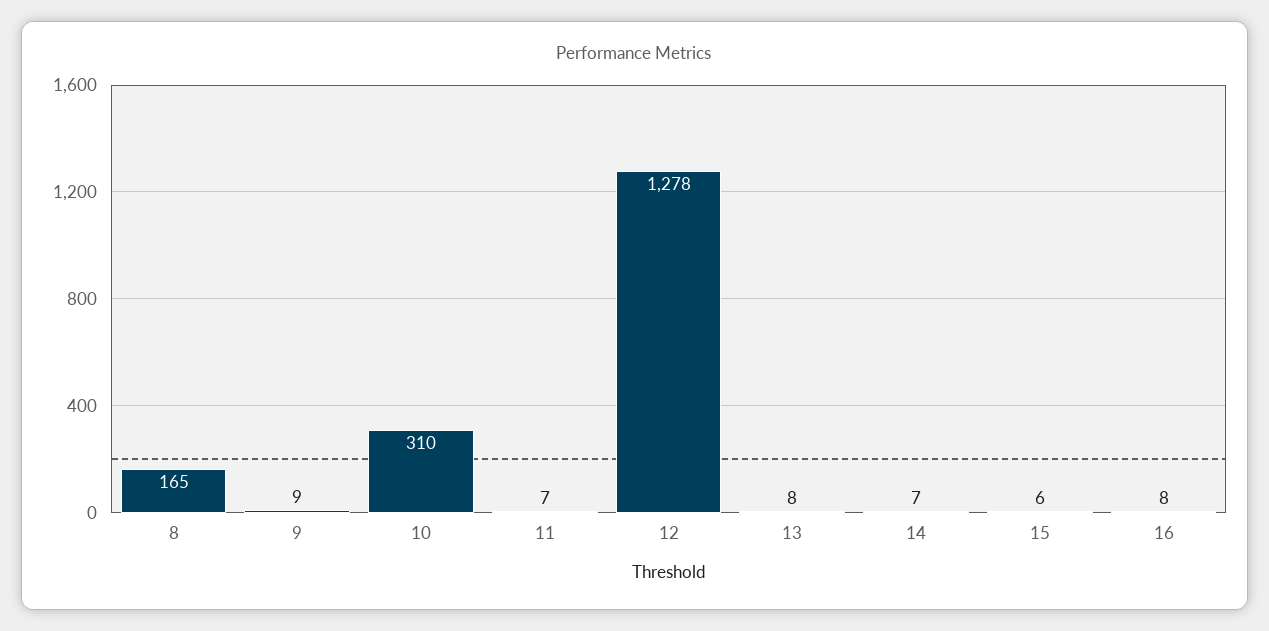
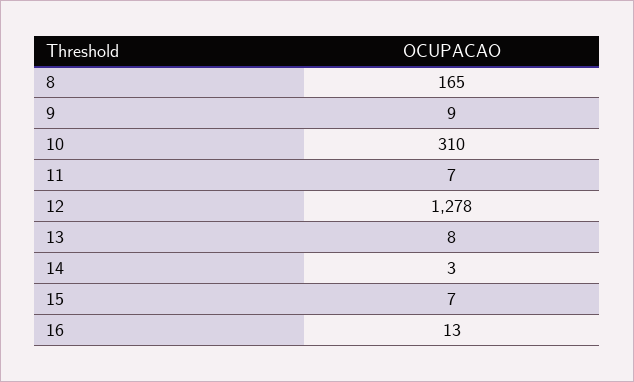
14: 7 -> 3
15: 6 -> 7
16: 8 -> 13

